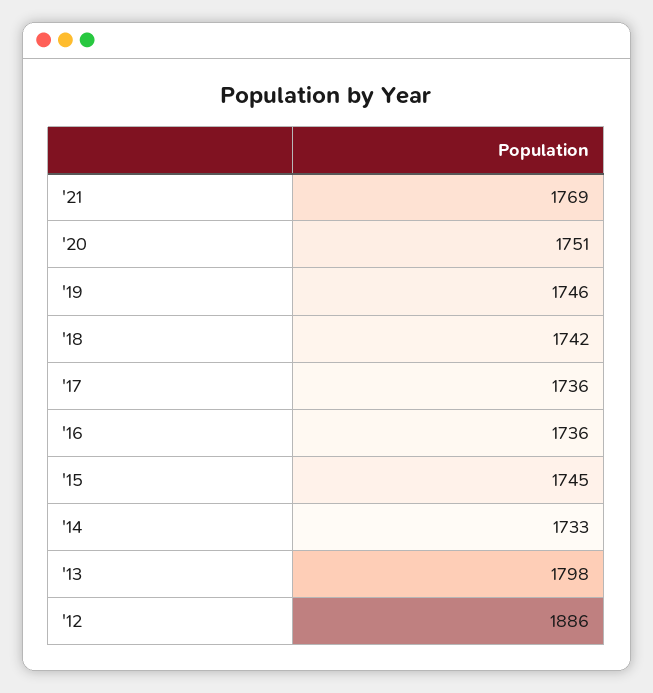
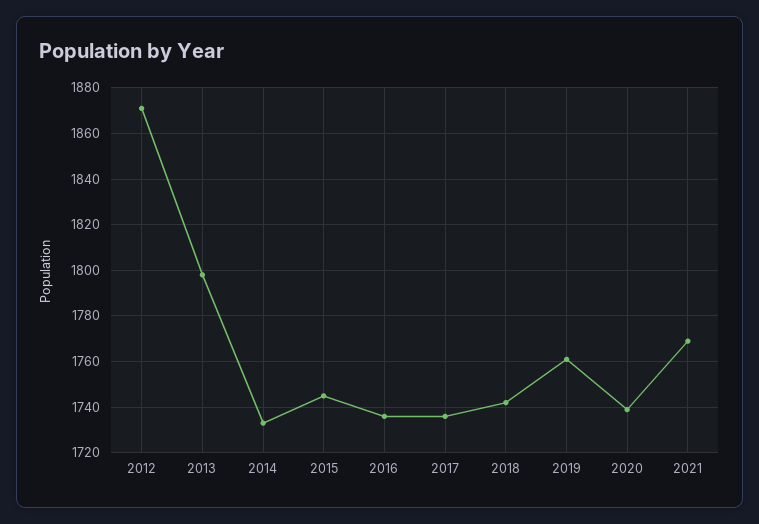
'20: 1751 -> 1740
'19: 1746 -> 1760
'12: 1886 -> 1870

